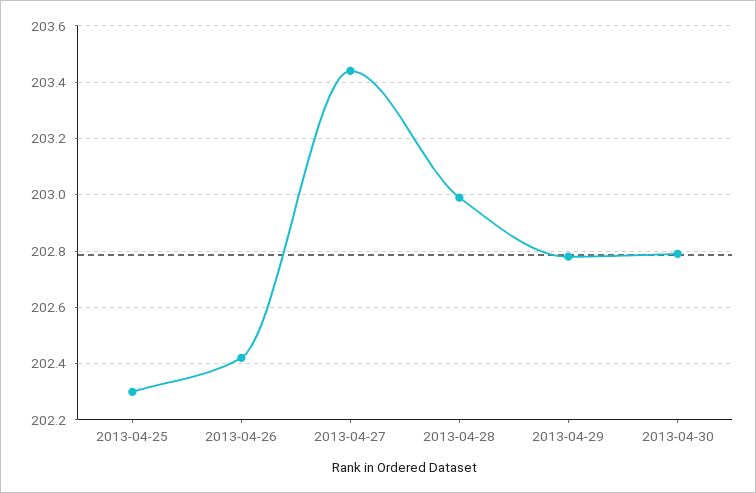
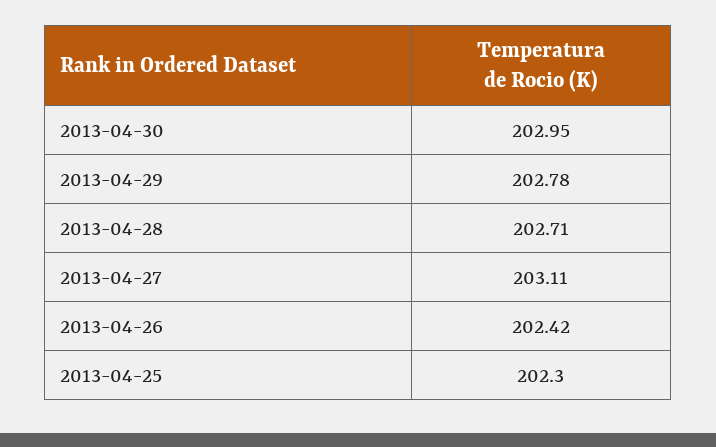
2013-04-27: 203.45 -> 203.11
2013-04-28: 203 -> 202.71
2013-04-30: 202.8 -> 202.95

